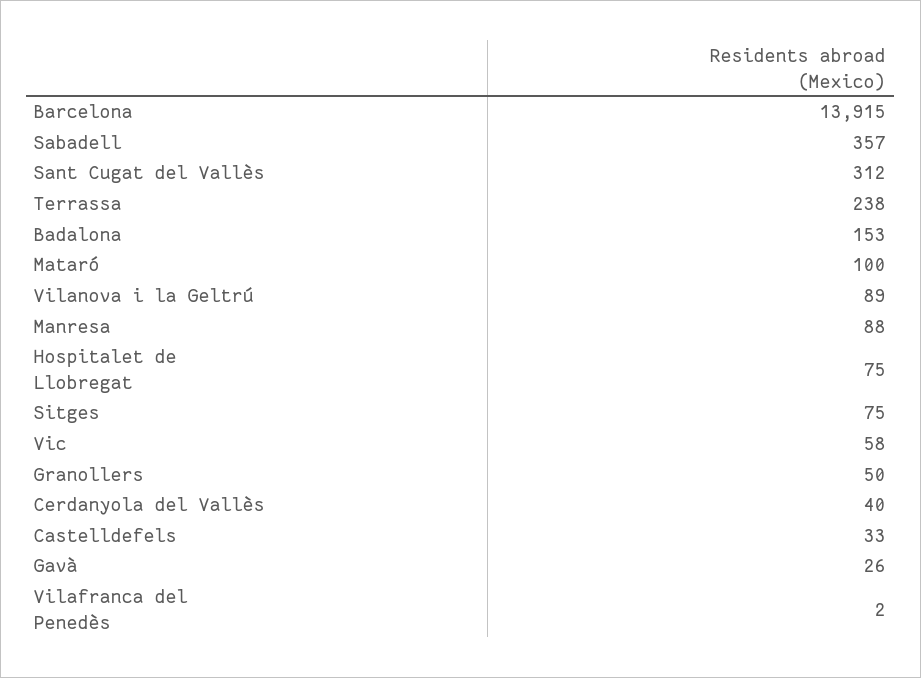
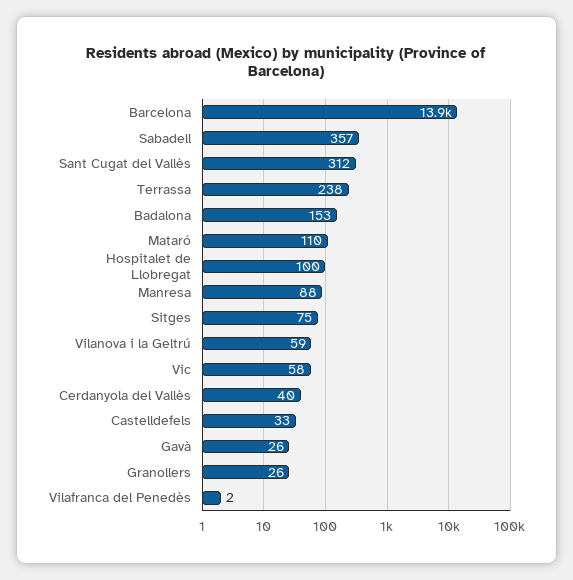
Mataró: 100 -> 110
Vilanova i la Geltrú: 89 -> 59
Hospitalet de Llobregat: 75 -> 100
Granollers: 50 -> 26

